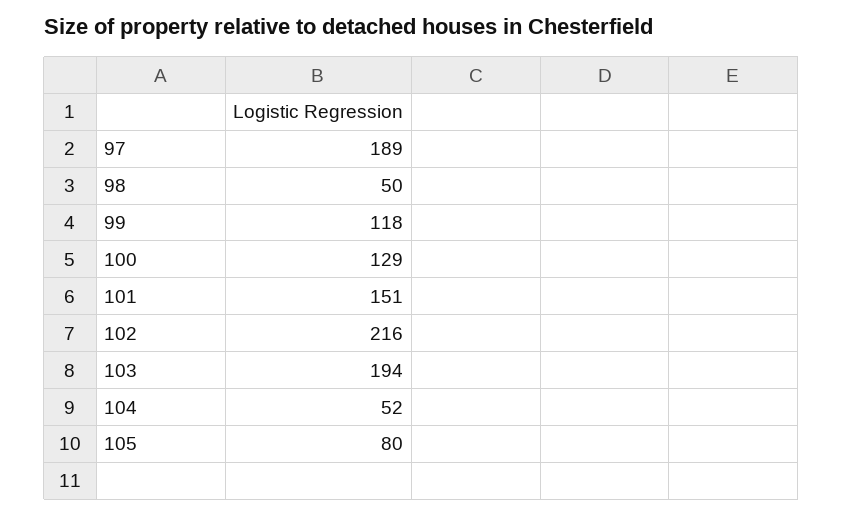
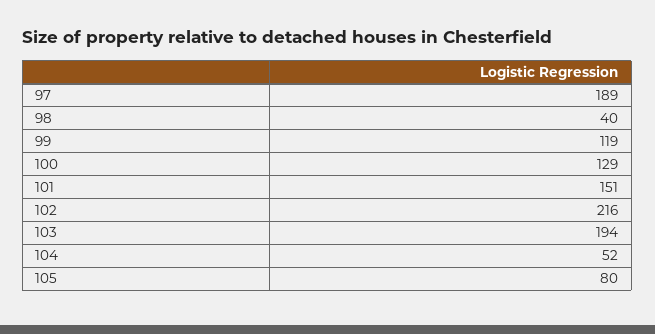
98: 50 -> 40
99: 118 -> 119

